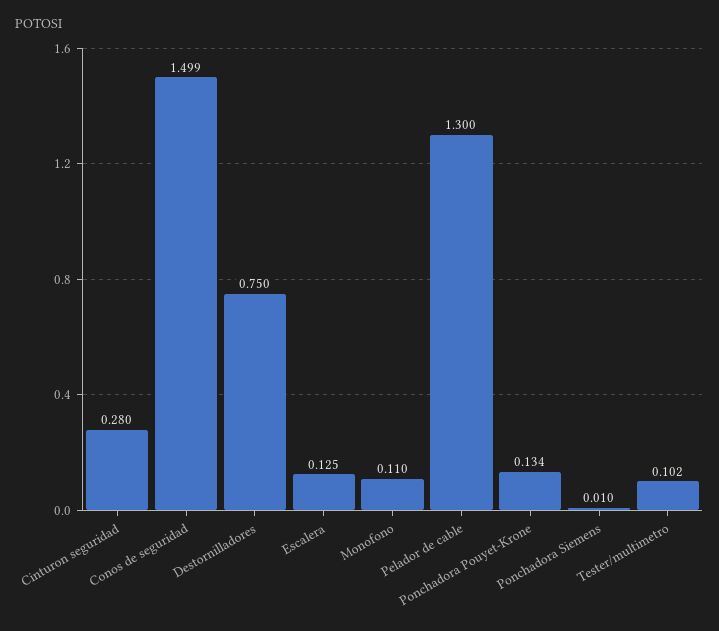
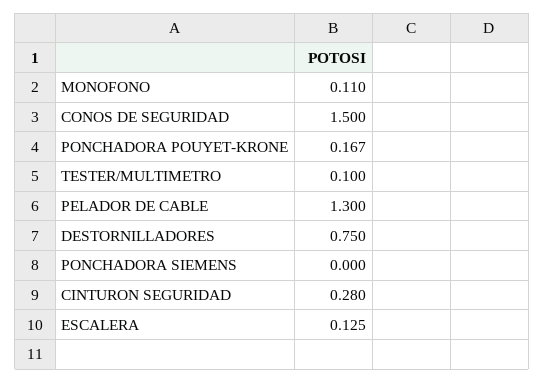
Conos de seguridad: 1.499 -> 1.5
Ponchadora Pouyet-Krone: 0.134 -> 0.167
Ponchadora Siemens: 0.01 -> 0
Tester/multimetro: 0.102 -> 0.1

